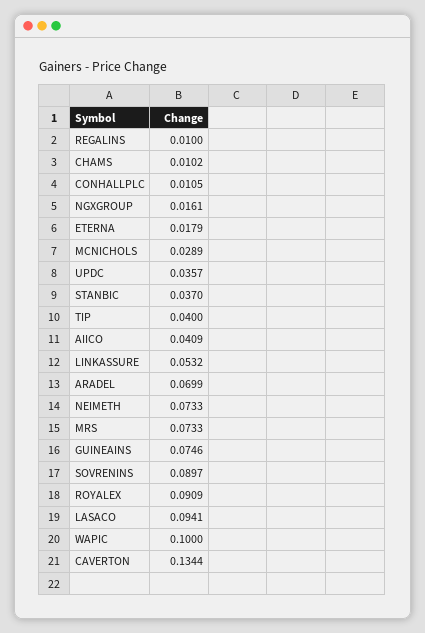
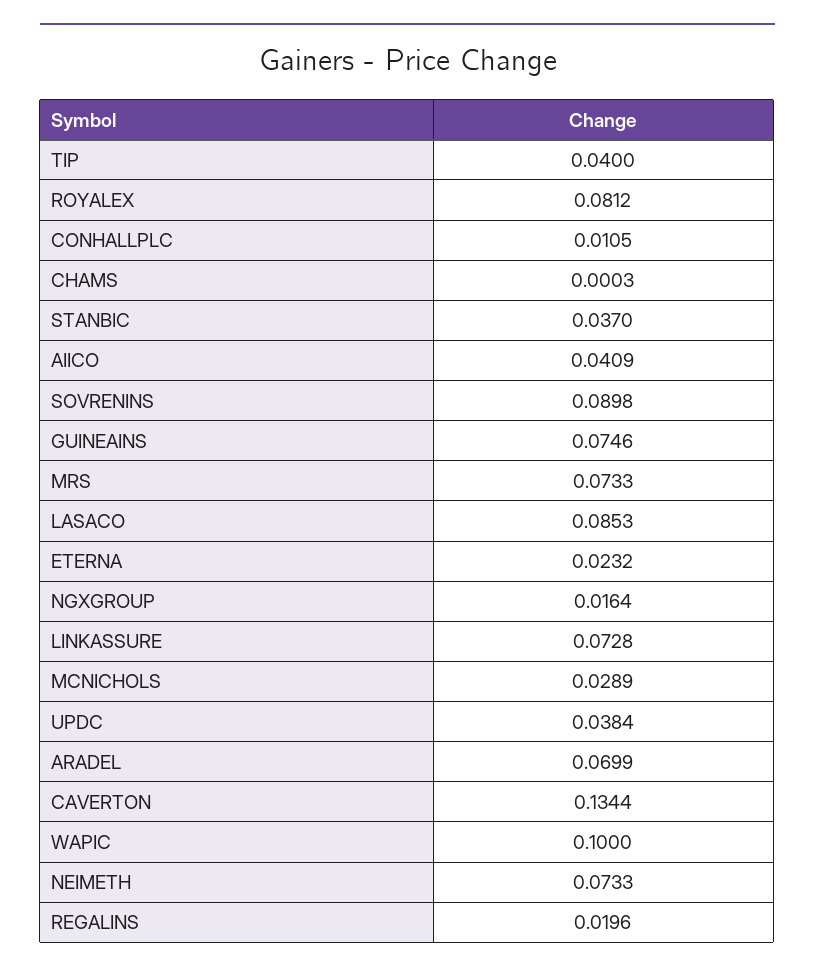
REGALINS: 0.01 -> 0.0196
CHAMS: 0.0102 -> 0.0003
NGXGROUP: 0.0161 -> 0.0164
ETERNA: 0.0179 -> 0.0232
UPDC: 0.0357 -> 0.0384
LINKASSURE: 0.0532 -> 0.0728
SOVRENINS: 0.0897 -> 0.0898
ROYALEX: 0.0909 -> 0.0812
LASACO: 0.0941 -> 0.0853

